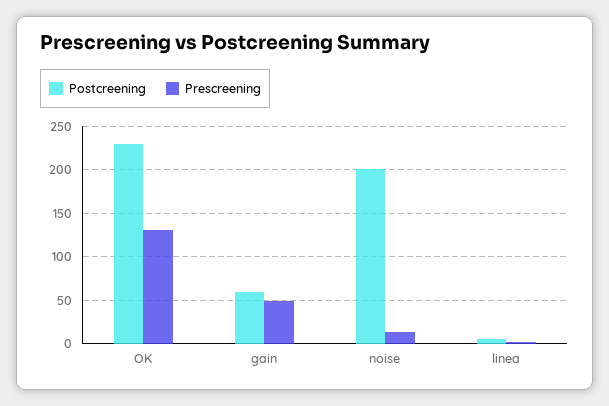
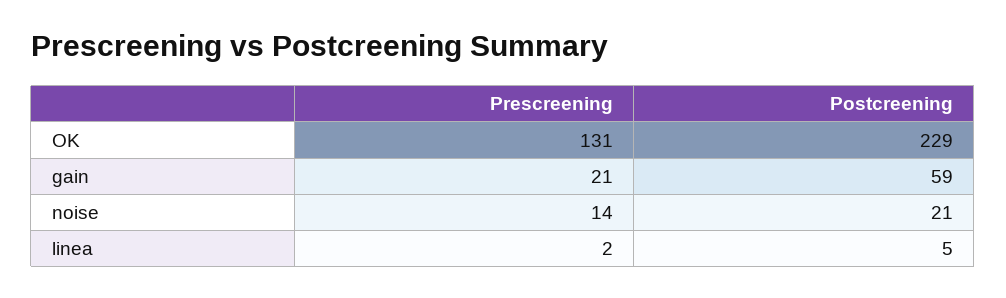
Prescreening, gain: 50 -> 21
Postcreening, noise: 200 -> 21

